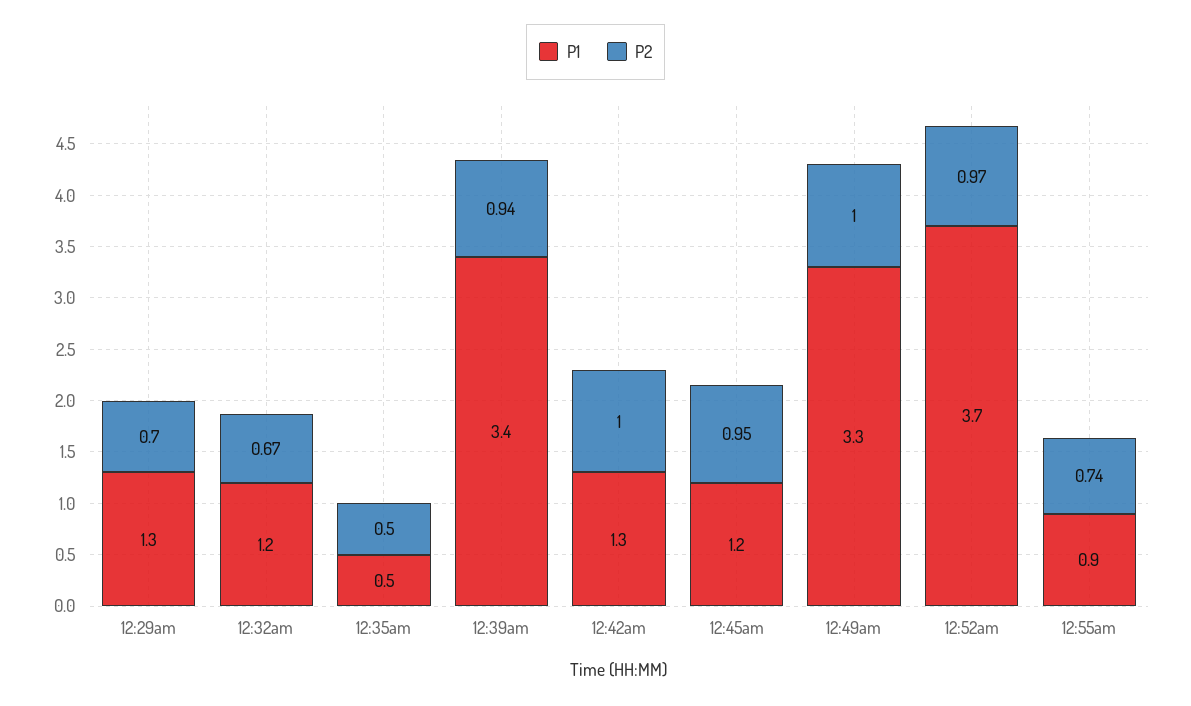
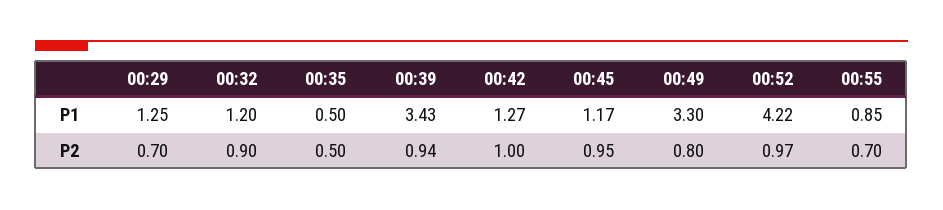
P2, 12:32am: 0.67 -> 0.9
P2, 12:49am: 1 -> 0.8
P1, 12:52am: 3.7 -> 4.22
P2, 12:55am: 0.74 -> 0.7

